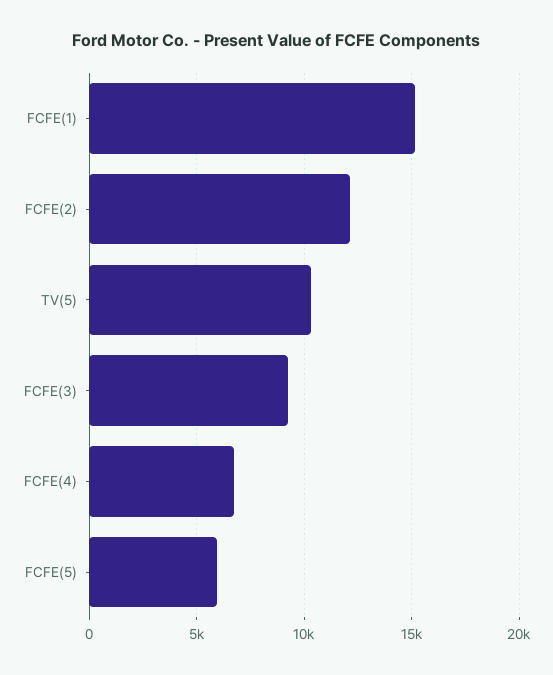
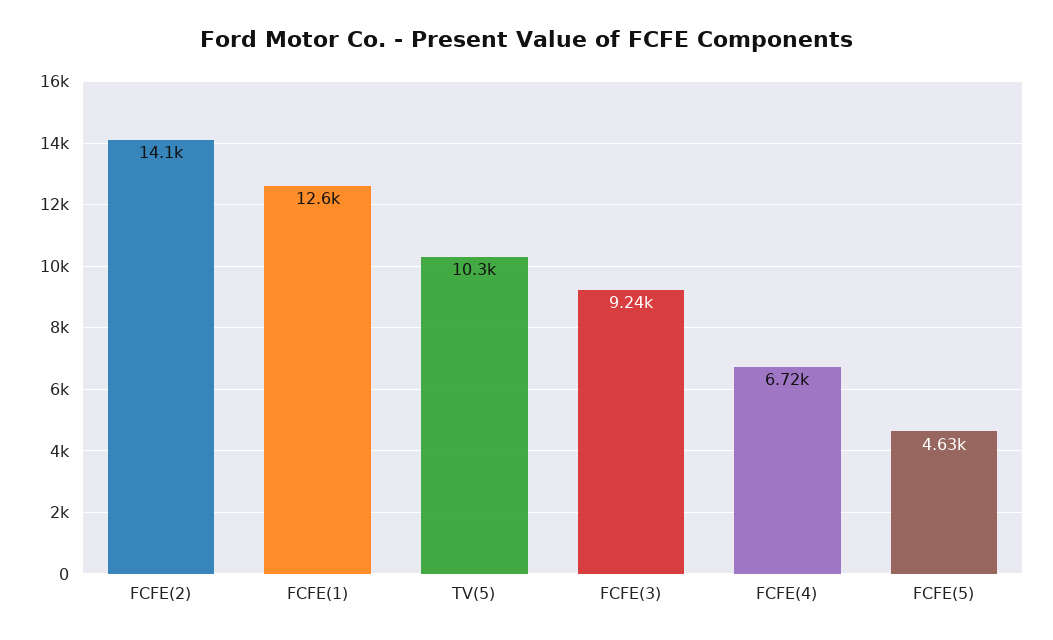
FCFE(1): 15000 -> 12600
FCFE(2): 12000 -> 14100
FCFE(5): 6000 -> 4630

